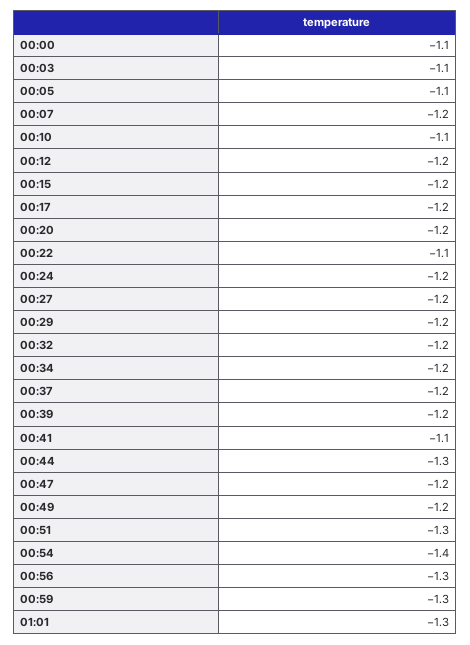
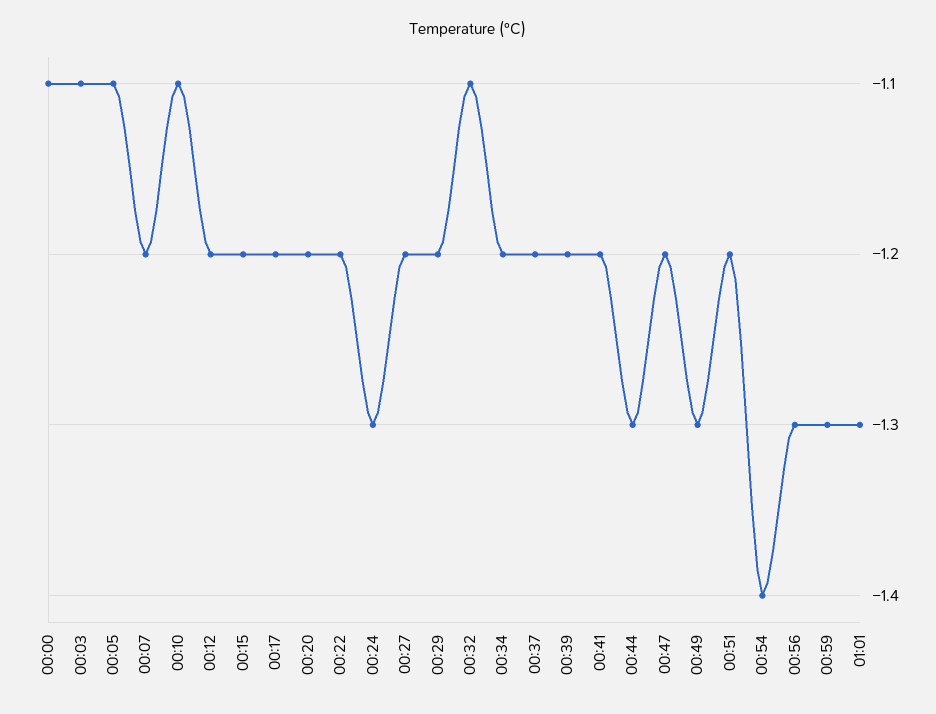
00:22: -1.1 -> -1.2
00:24: -1.2 -> -1.3
00:32: -1.2 -> -1.1
00:41: -1.1 -> -1.2
00:49: -1.2 -> -1.3
00:51: -1.3 -> -1.2

